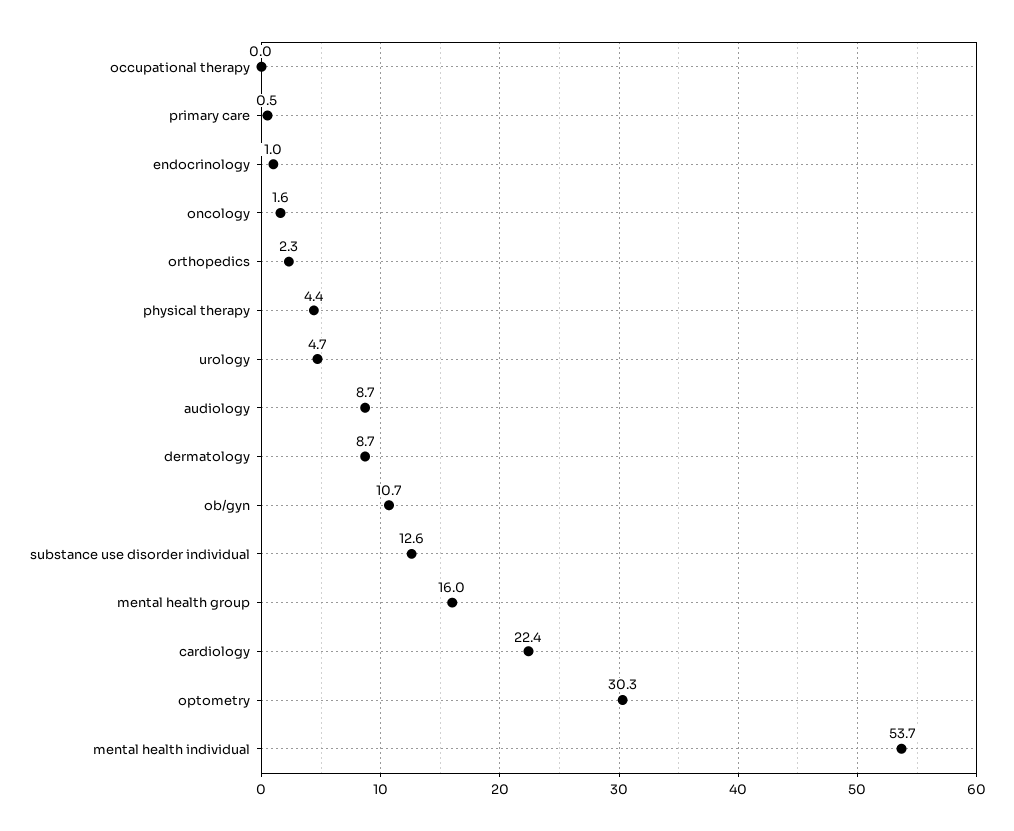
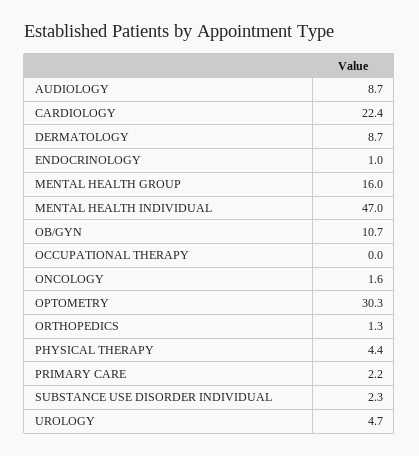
primary care: 0.5 -> 2.2
orthopedics: 2.3 -> 1.3
substance use disorder individual: 12.6 -> 2.3
mental health individual: 53.7 -> 47

